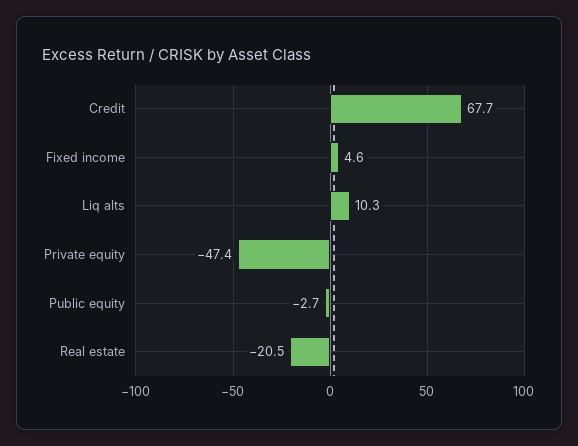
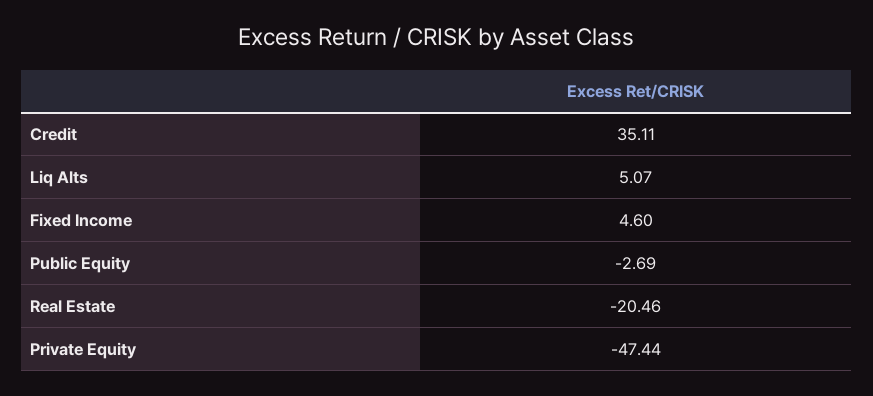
Credit: 67.7 -> 35.11
Liq alts: 10.3 -> 5.07

